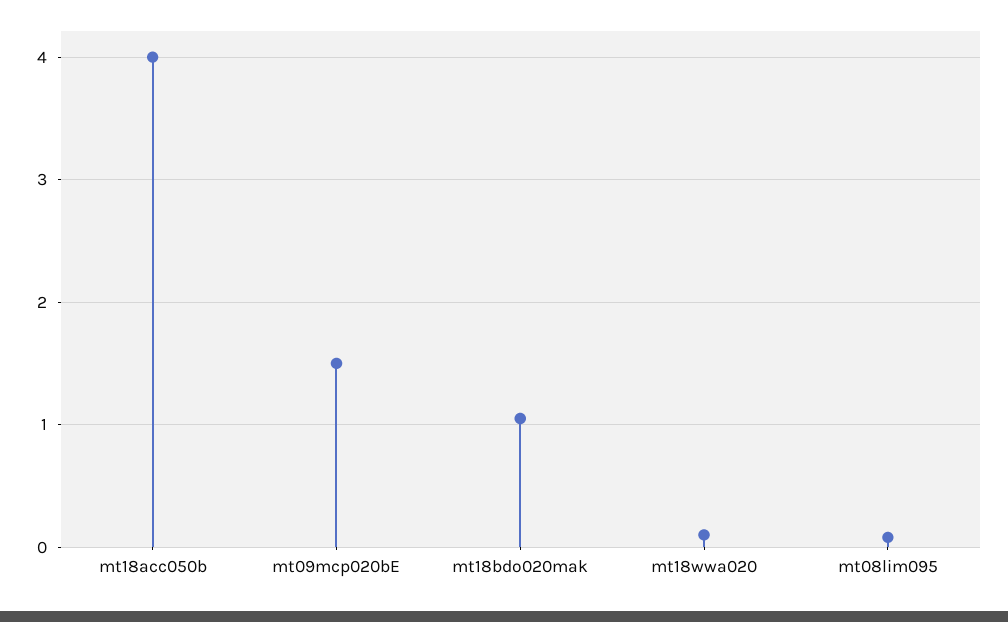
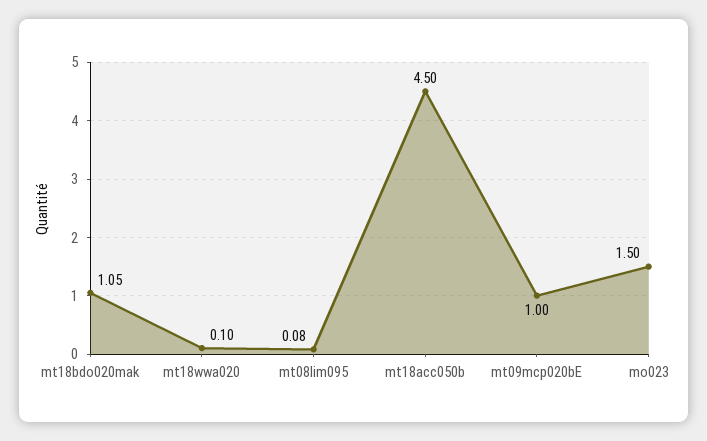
mt18acc050b: 4 -> 4.5
mt09mcp020bE: 1.5 -> 1
mo023: none -> 1.5

